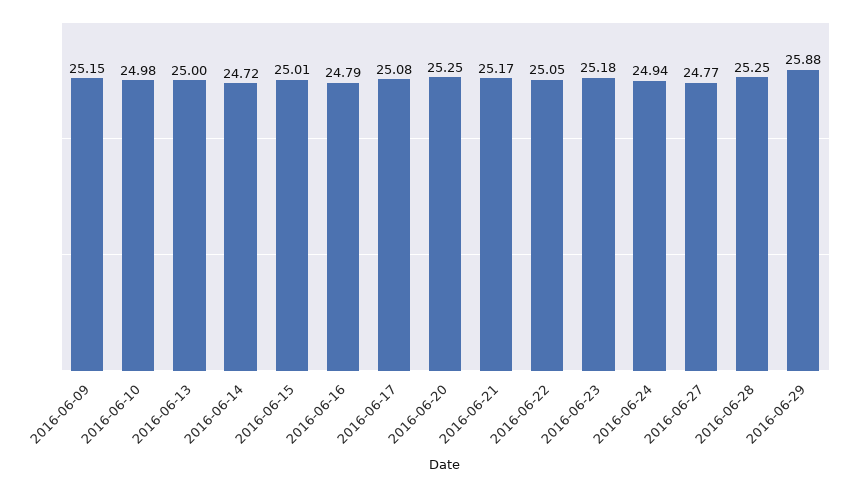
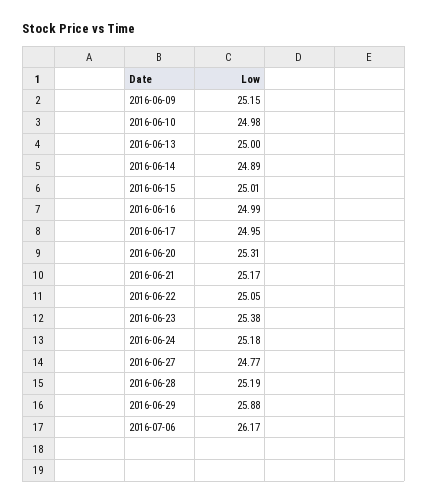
2016-06-14: 24.72 -> 24.89
2016-06-16: 24.79 -> 24.99
2016-06-17: 25.08 -> 24.95
2016-06-20: 25.25 -> 25.31
2016-06-23: 25.18 -> 25.38
2016-06-24: 24.94 -> 25.18
2016-06-28: 25.25 -> 25.19
2016-07-06: none -> 26.17

